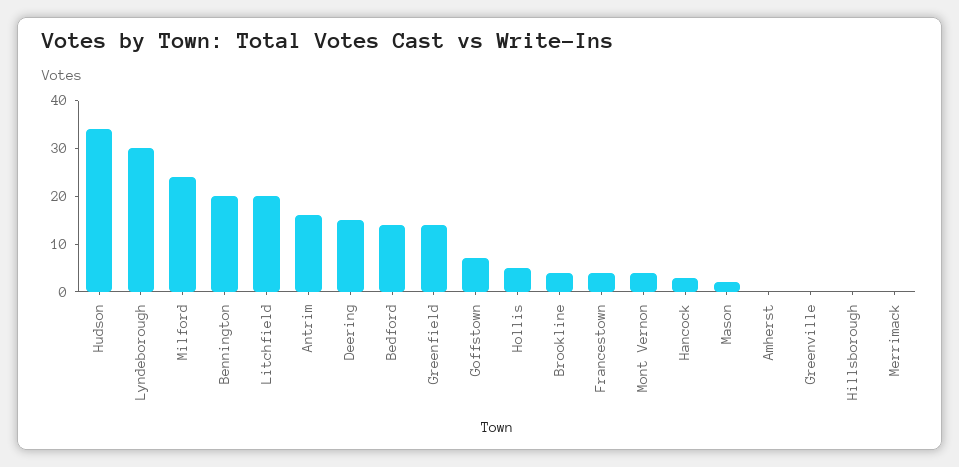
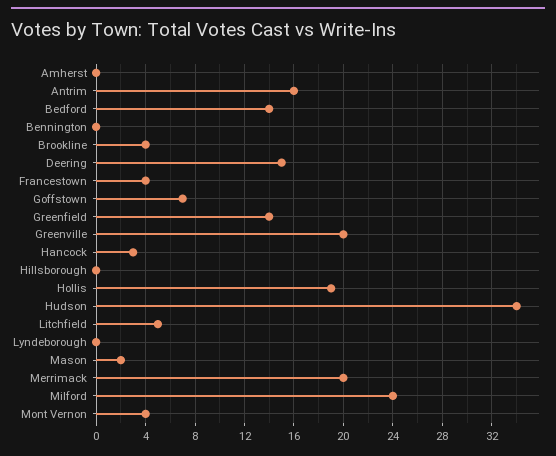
Lyndeborough: 30 -> 0
Bennington: 20 -> 0
Litchfield: 20 -> 5
Hollis: 5 -> 19
Greenville: 0 -> 20
Merrimack: 0 -> 20

